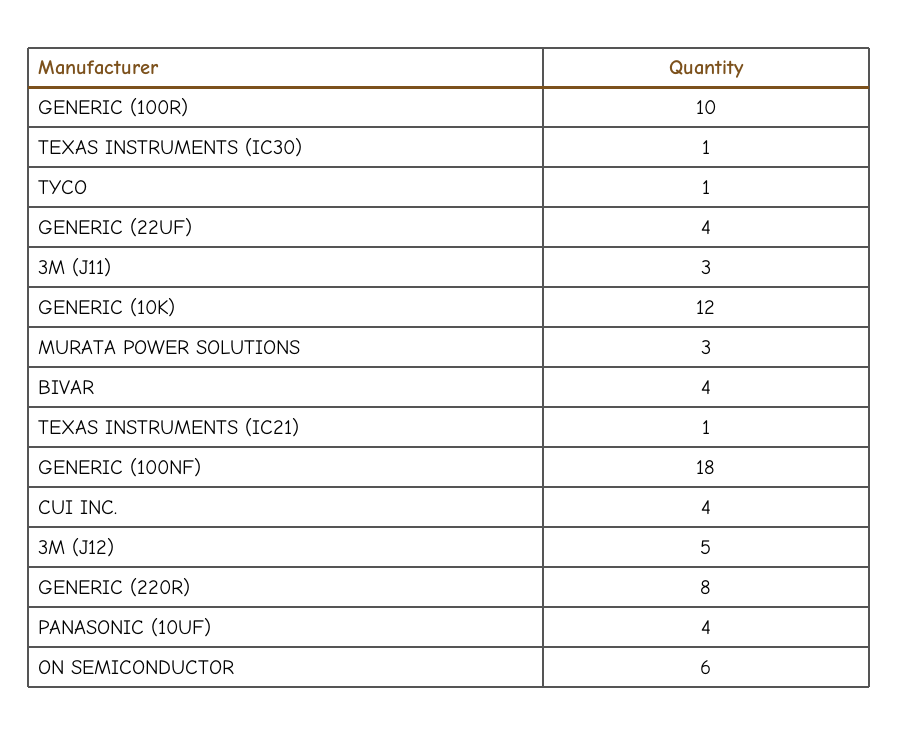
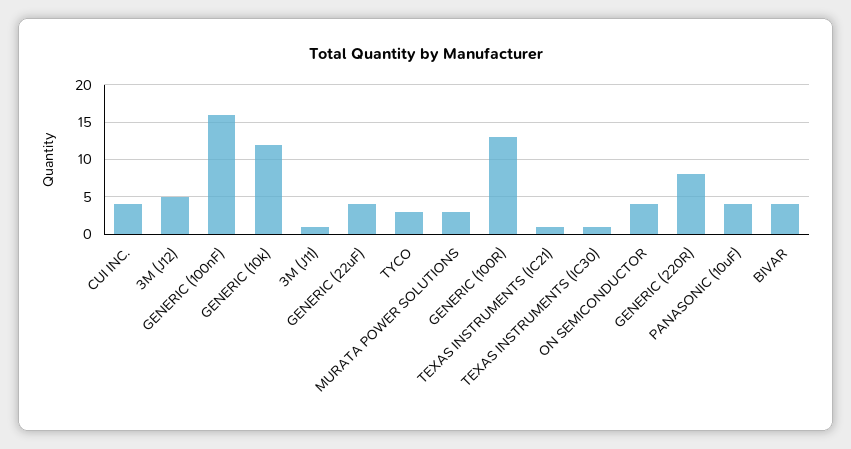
GENERIC (100R): 10 -> 13
TYCO: 1 -> 3
3M (J11): 3 -> 1
GENERIC (100NF): 18 -> 16
ON SEMICONDUCTOR: 6 -> 4

